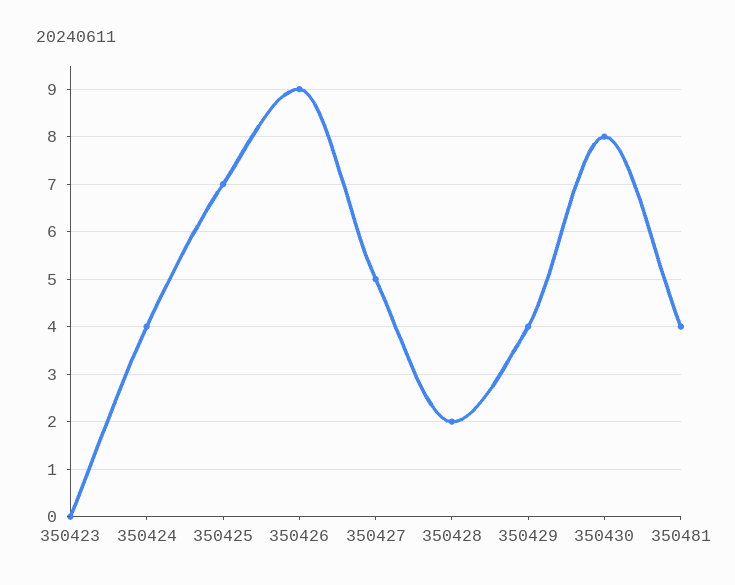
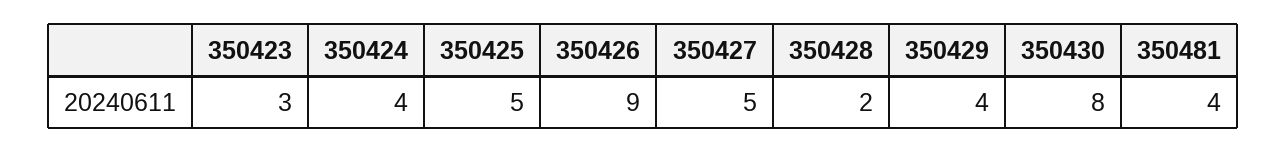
350423: 0 -> 3
350425: 7 -> 5

